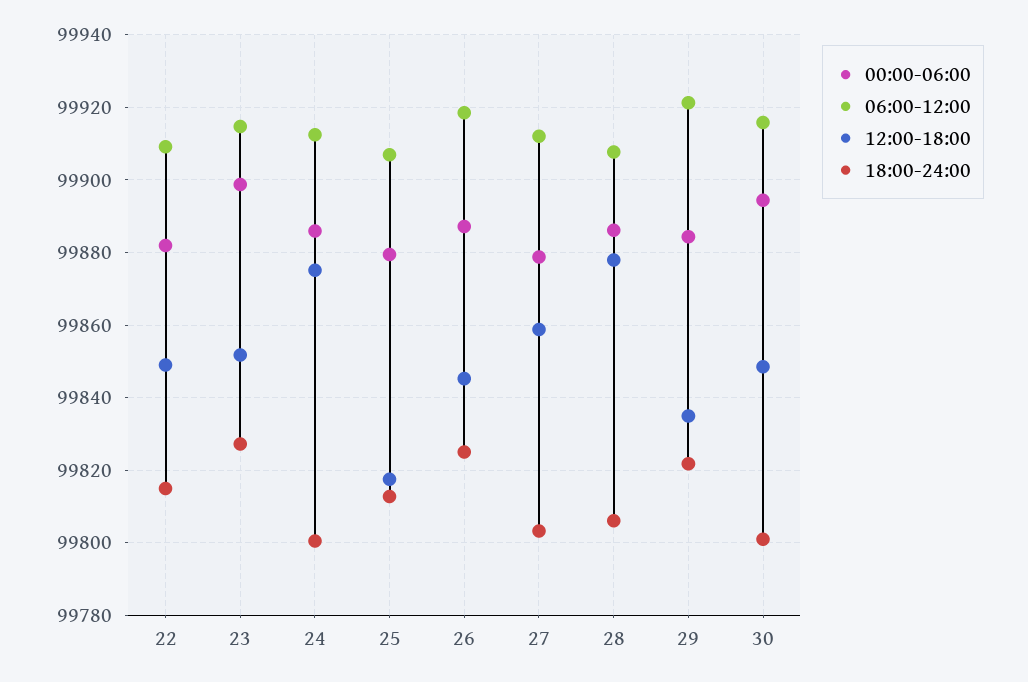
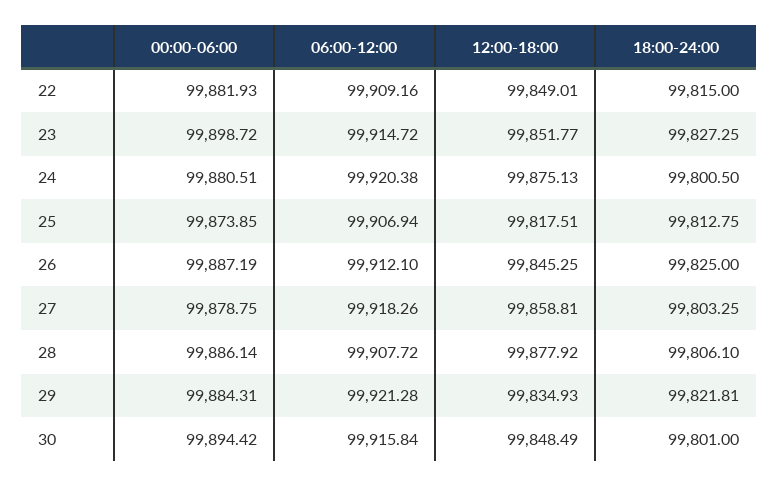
00:00-06:00, 24: 99886 -> 99880.51
06:00-12:00, 24: 99912 -> 99920.38
00:00-06:00, 25: 99880 -> 99873.85
06:00-12:00, 26: 99918 -> 99912.1
06:00-12:00, 27: 99912 -> 99918.26

